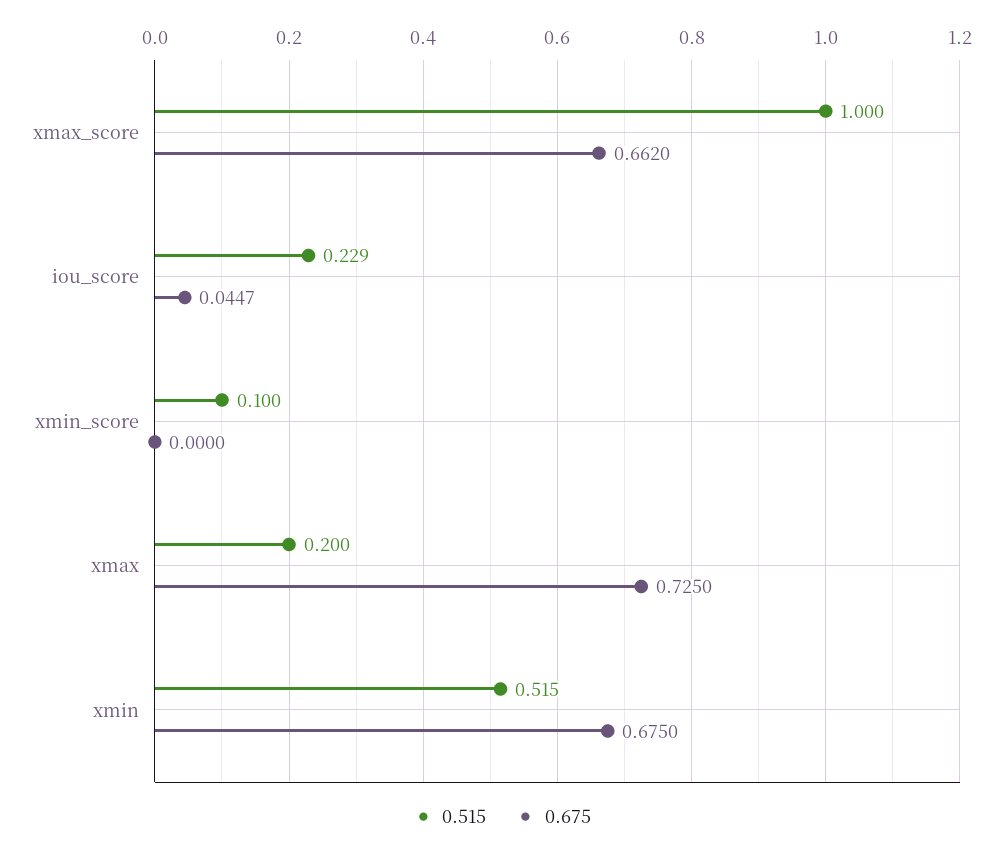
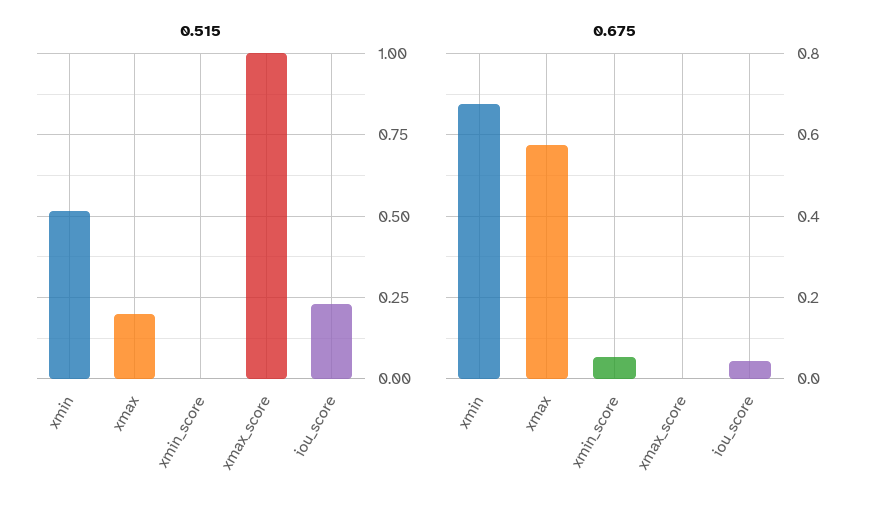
0.675, xmax_score: 0.662 -> 0
0.515, xmin_score: 0.1 -> 0
0.675, xmin_score: 0 -> 0.06
0.675, xmax: 0.725 -> 0.58

